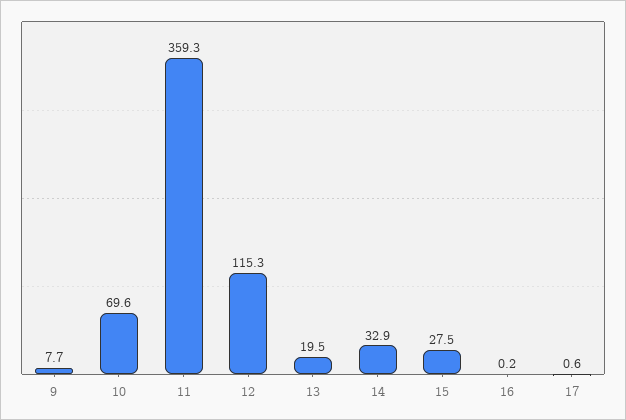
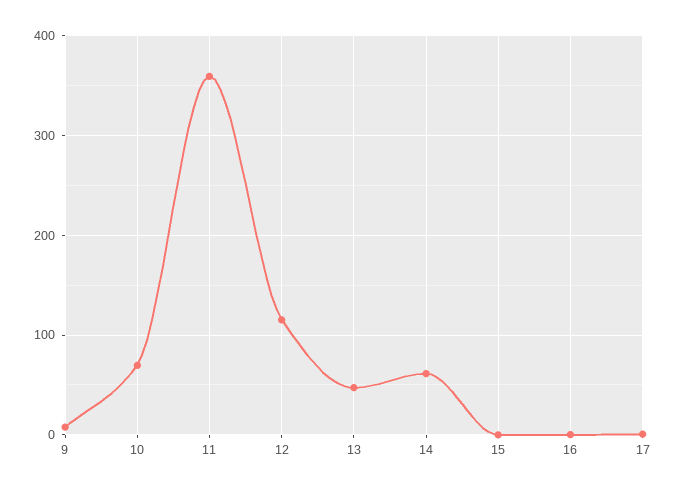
13: 19.5 -> 50
14: 32.9 -> 60
15: 27.5 -> 0

